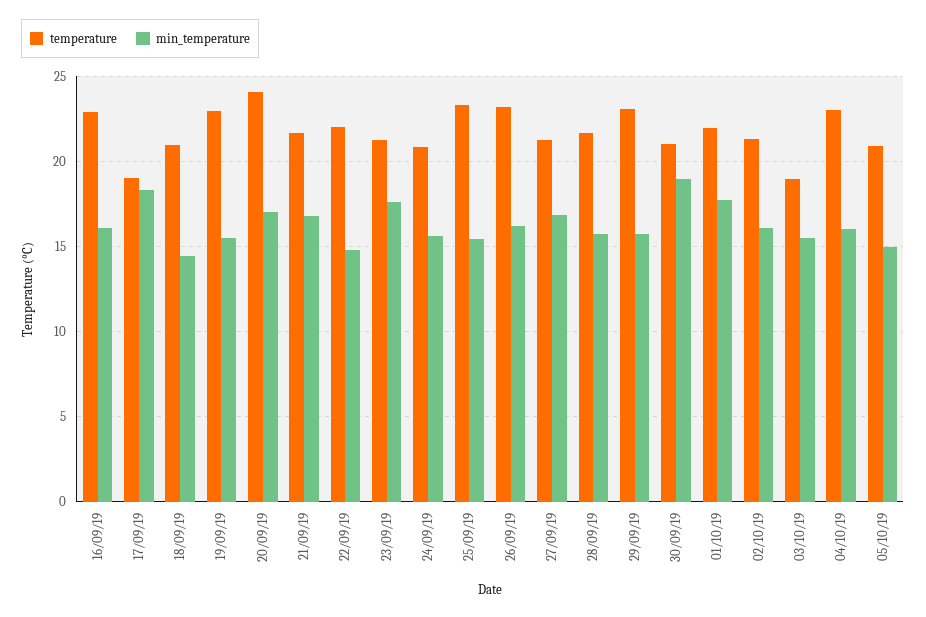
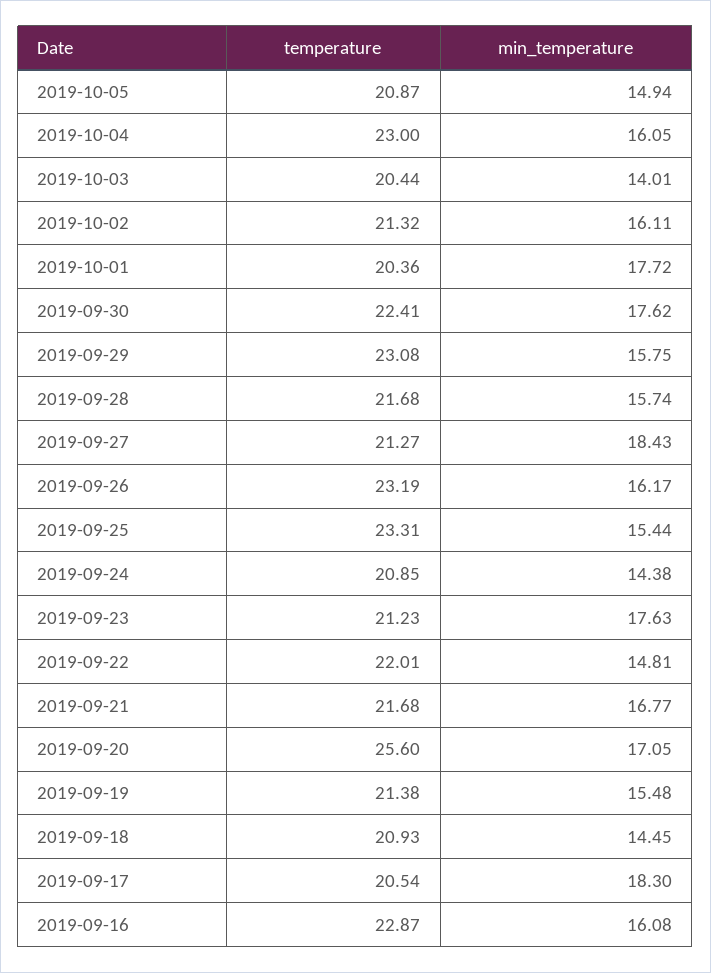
temperature, 17/09/19: 19 -> 20.54
temperature, 19/09/19: 23 -> 21.38
temperature, 20/09/19: 24 -> 25.6
min_temperature, 24/09/19: 15.5 -> 14.38
min_temperature, 27/09/19: 17 -> 18.43
temperature, 30/09/19: 21 -> 22.41
min_temperature, 30/09/19: 19 -> 17.62
temperature, 01/10/19: 22 -> 20.36
temperature, 03/10/19: 19 -> 20.44
min_temperature, 03/10/19: 15.5 -> 14.01

